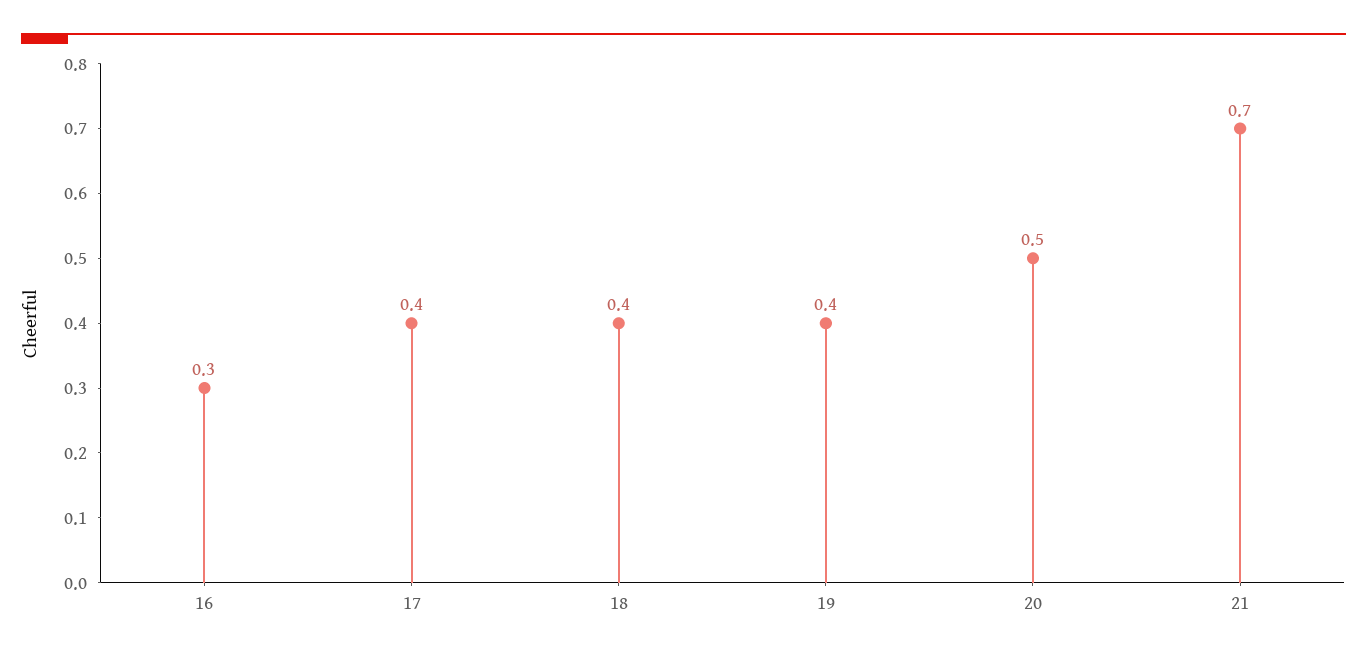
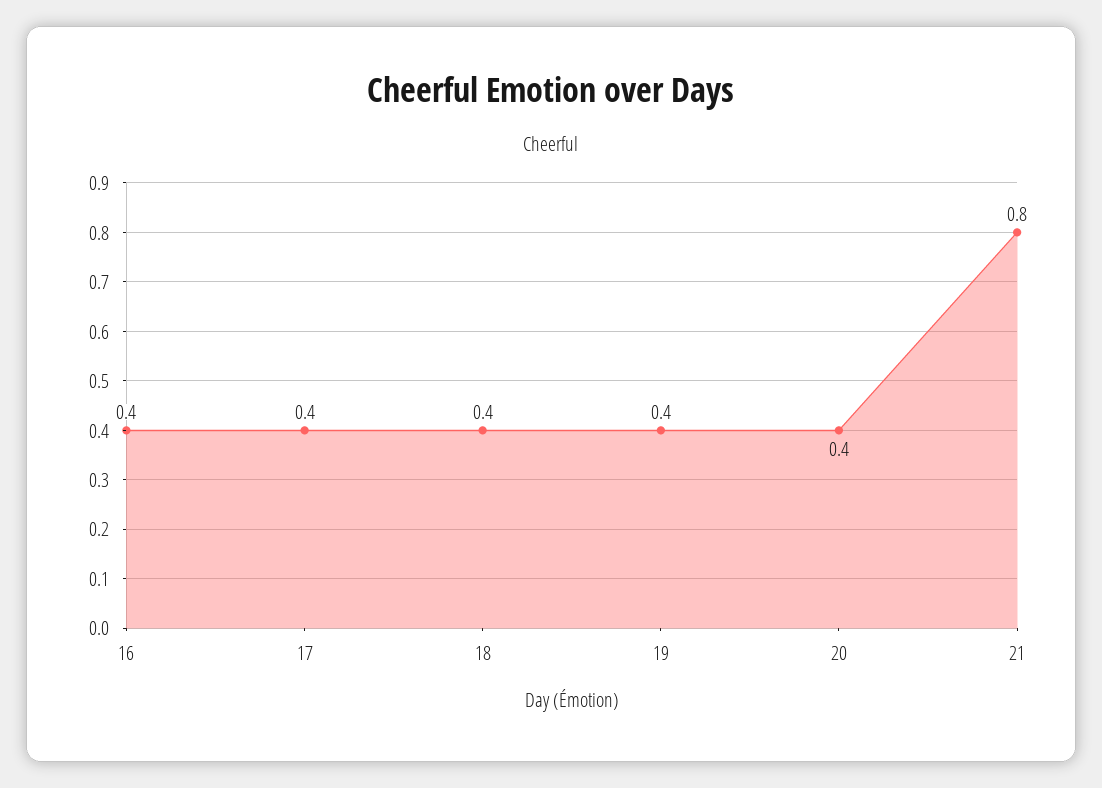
16: 0.3 -> 0.4
20: 0.5 -> 0.4
21: 0.7 -> 0.8

